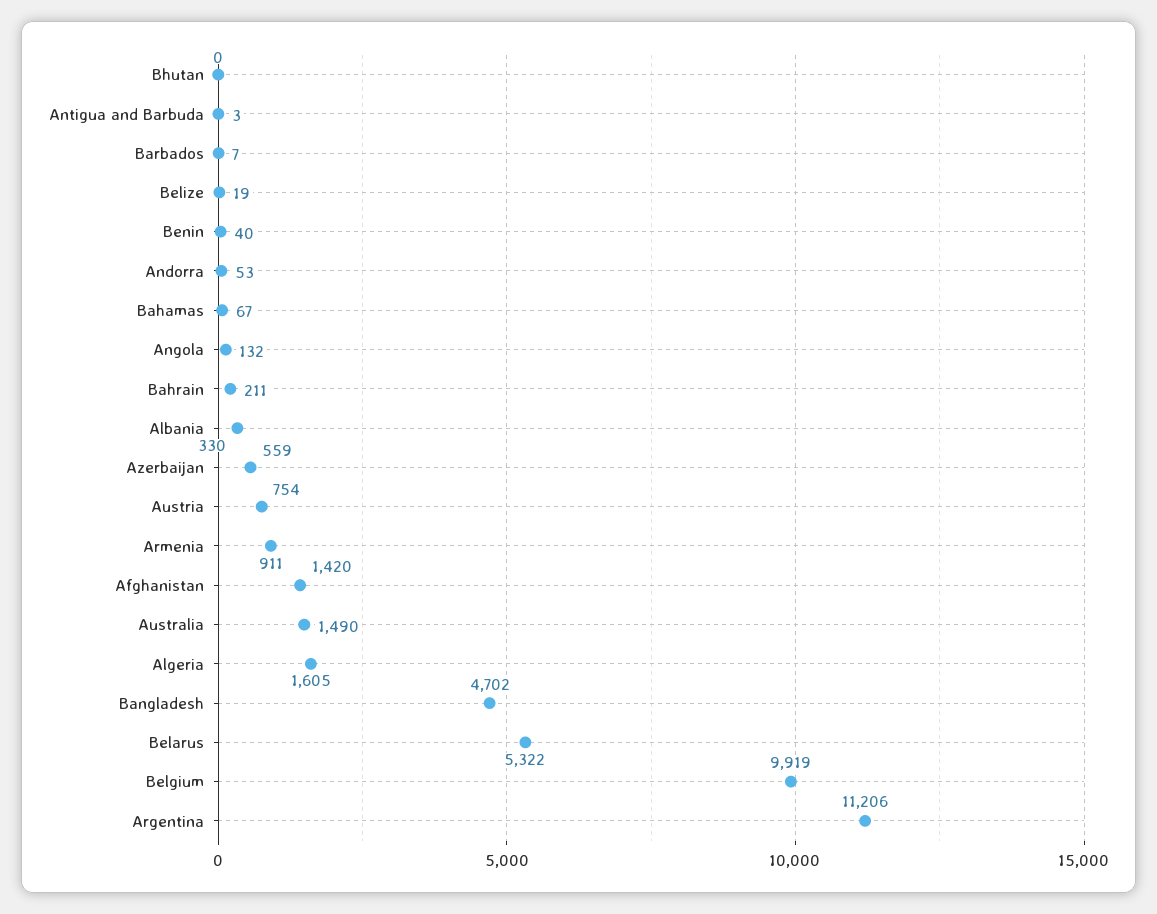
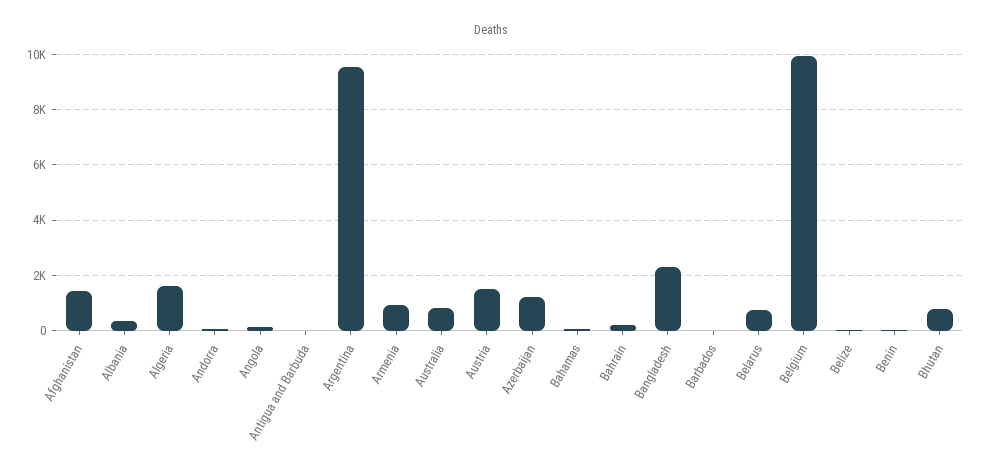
Bhutan: 0 -> 750
Azerbaijan: 559 -> 1250
Austria: 754 -> 1500
Australia: 1490 -> 750
Bangladesh: 4702 -> 2250
Belarus: 5322 -> 750
Argentina: 11206 -> 9500

